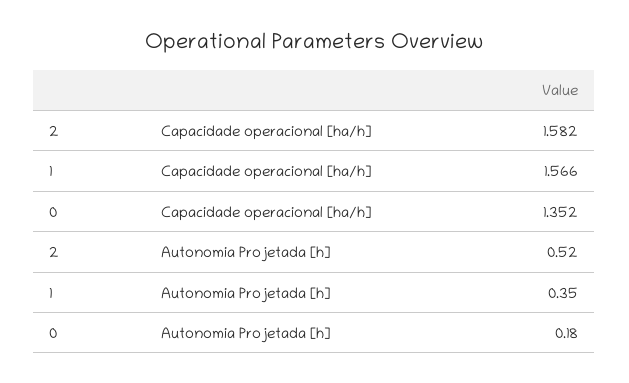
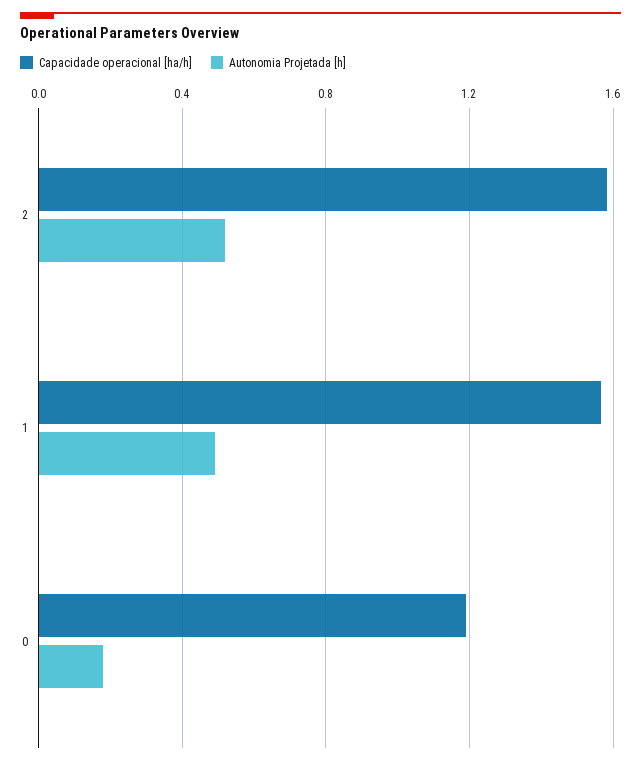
Capacidade operacional [ha/h], 0: 1.352 -> 1.2
Autonomia Projetada [h], 1: 0.35 -> 0.5

